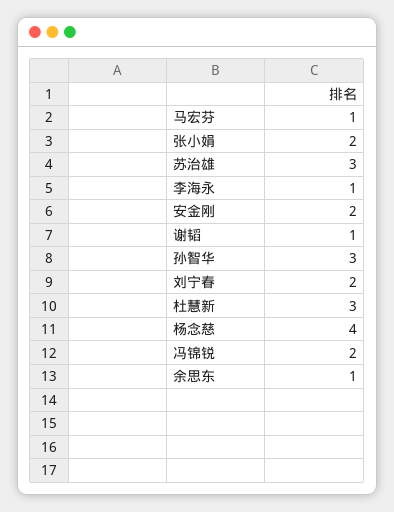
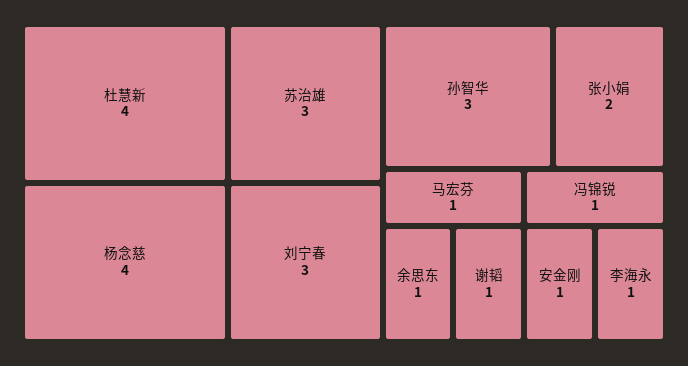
安金刚: 2 -> 1
刘宁春: 2 -> 3
杜慧新: 3 -> 4
冯锦锐: 2 -> 1

